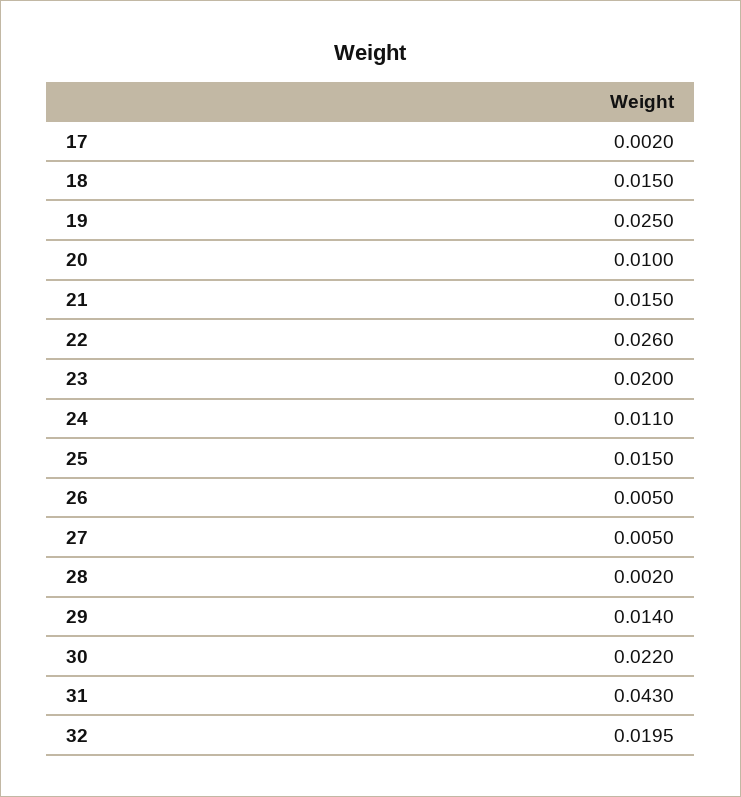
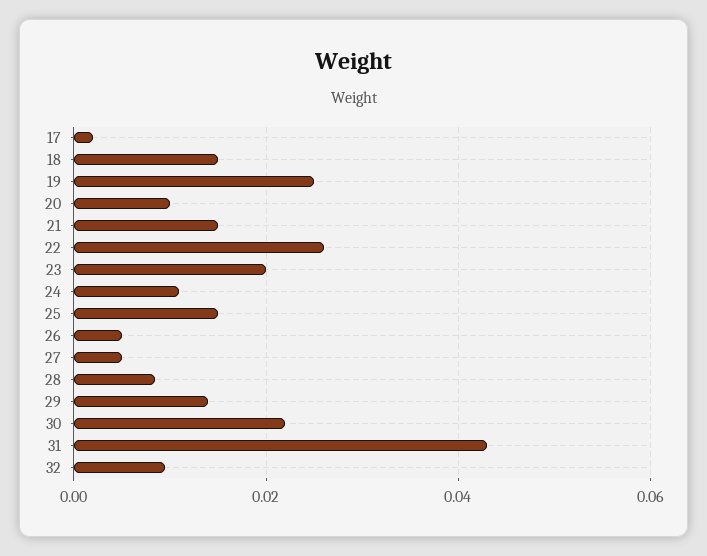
28: 0.002 -> 0.008
32: 0.0195 -> 0.01

